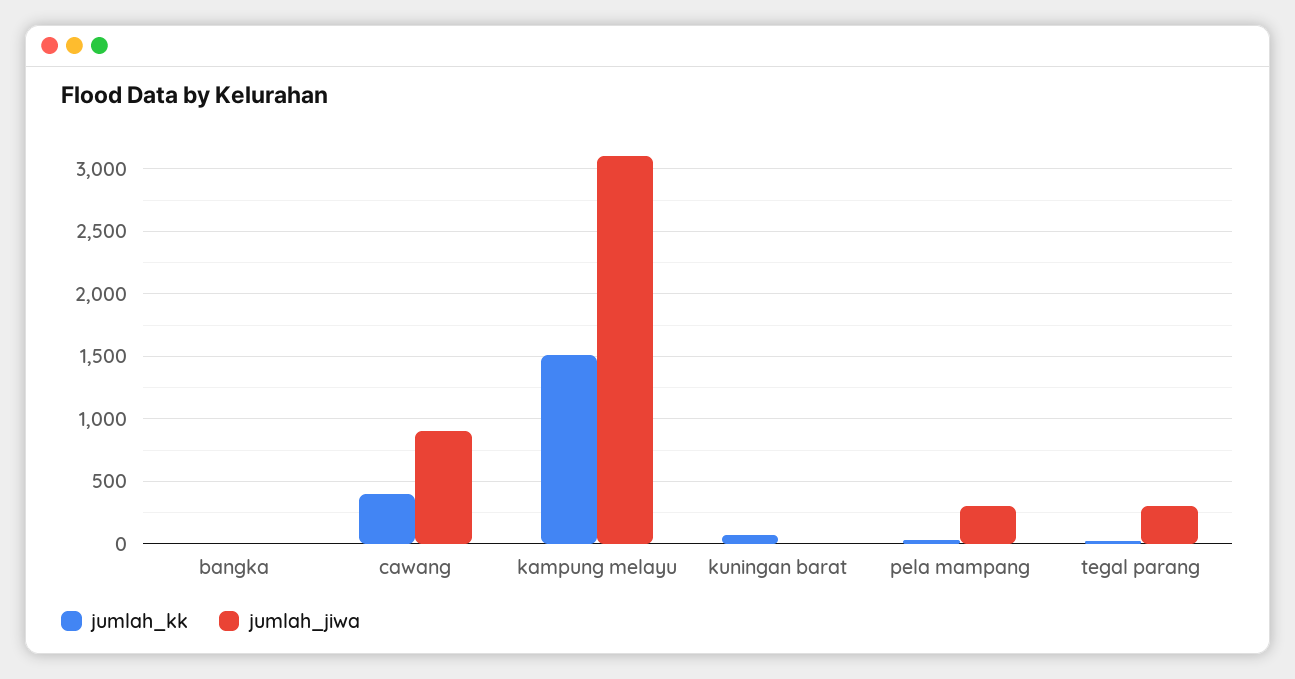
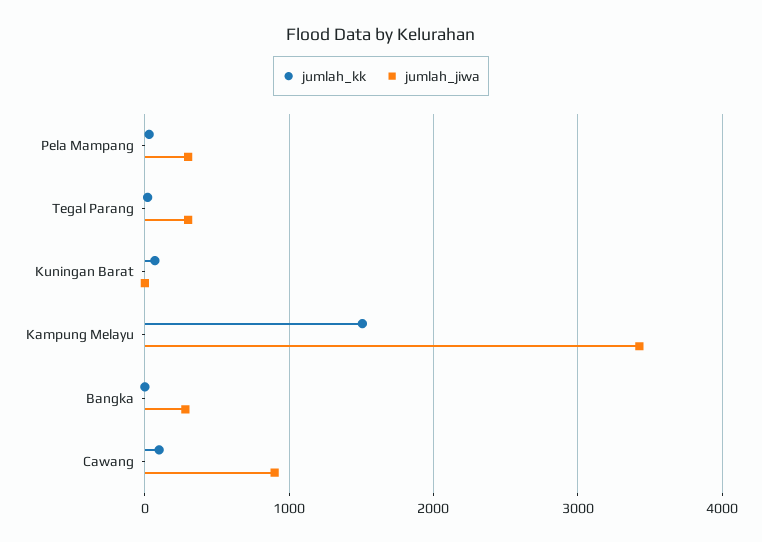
jumlah_jiwa, bangka: 0 -> 300
jumlah_kk, cawang: 400 -> 100
jumlah_jiwa, kampung melayu: 3100 -> 3400

